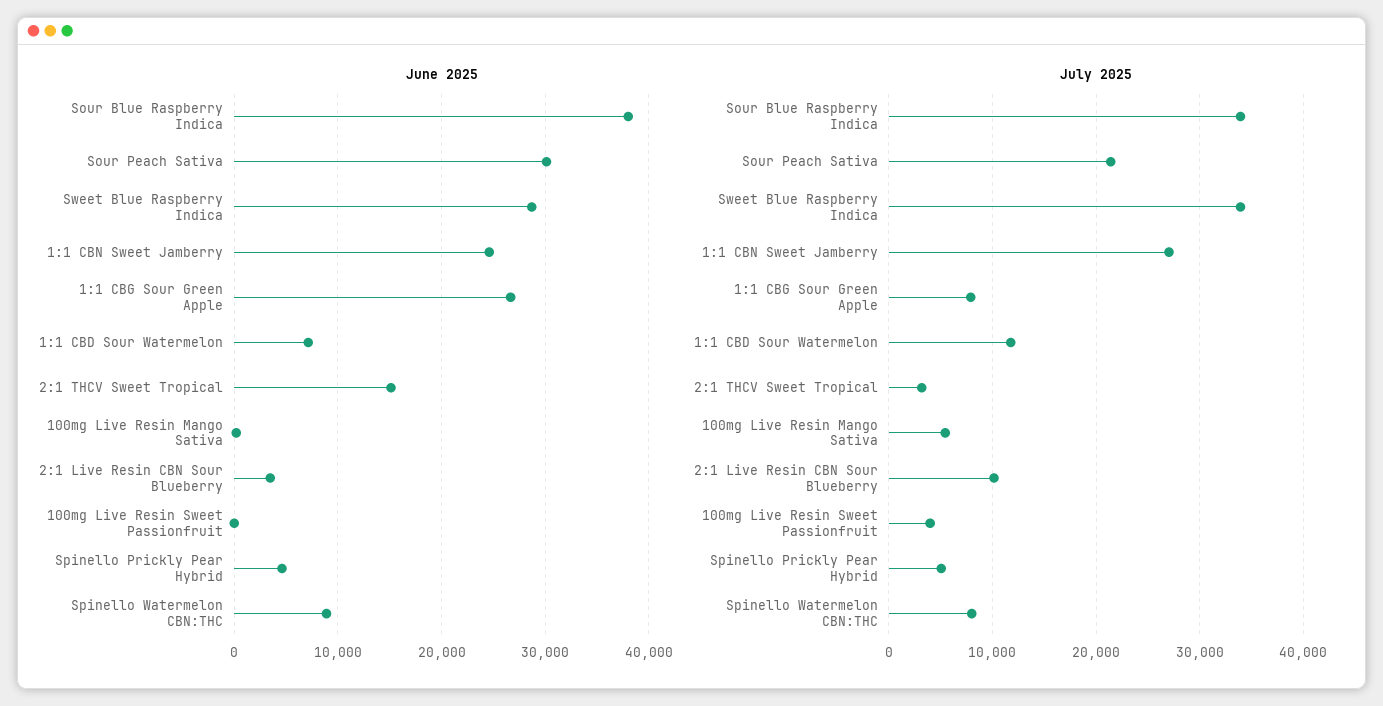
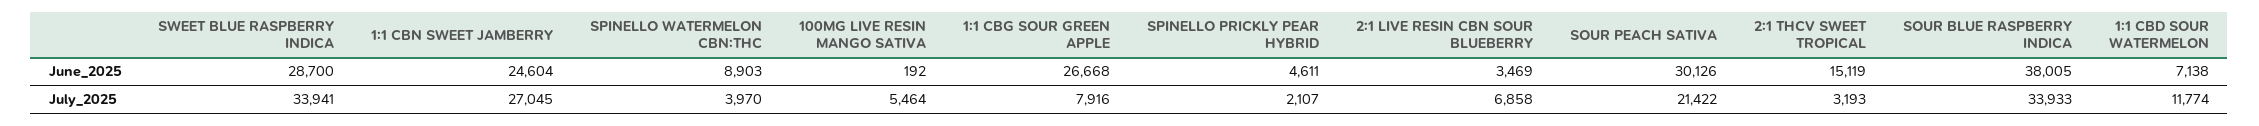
June 2025, 100mg Live Resin Sweet Passionfruit: 0 -> none
July 2025, 2:1 Live Resin CBN Sour Blueberry: 10000 -> 6858
July 2025, 100mg Live Resin Sweet Passionfruit: 4000 -> none
July 2025, Spinello Prickly Pear Hybrid: 5000 -> 2107
July 2025, Spinello Watermelon CBN:THC: 8000 -> 3970

